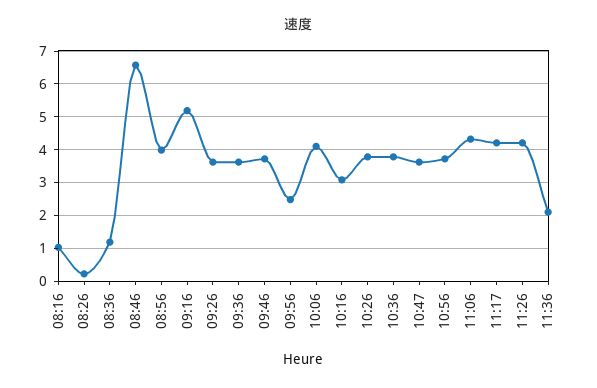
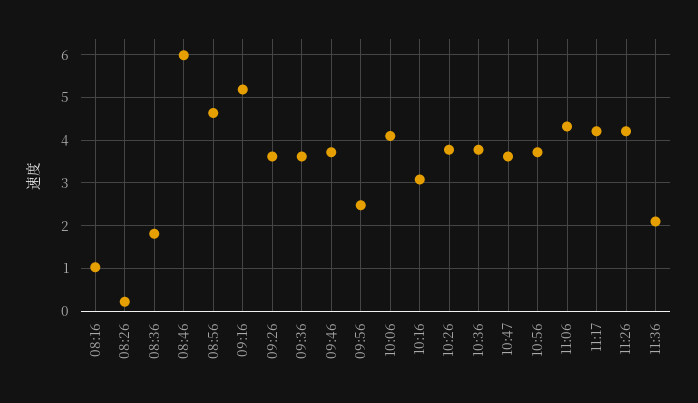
08:36: 1.2 -> 1.8
08:46: 6.6 -> 6
08:56: 4 -> 4.6

